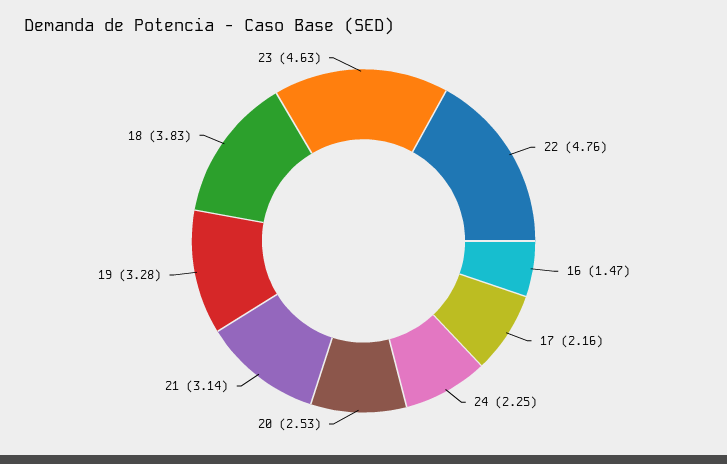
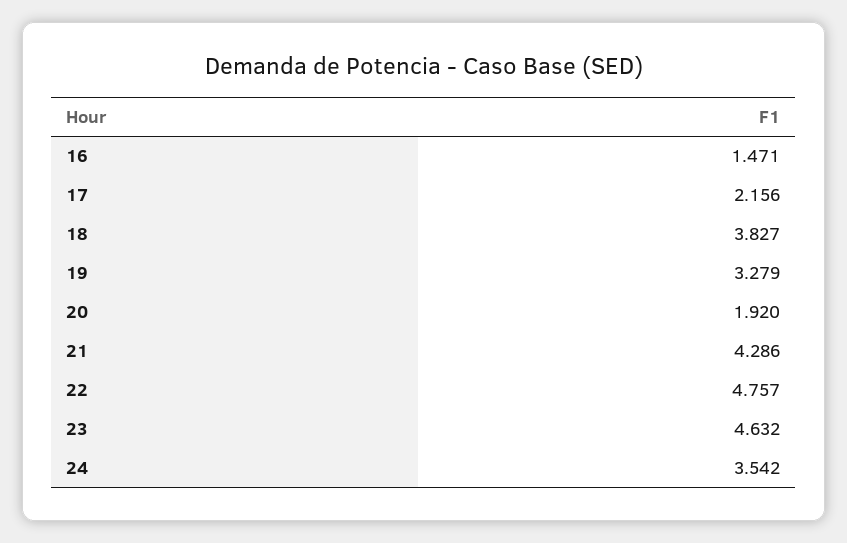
24: 2.25 -> 3.542
20: 2.53 -> 1.92
21: 3.14 -> 4.286

